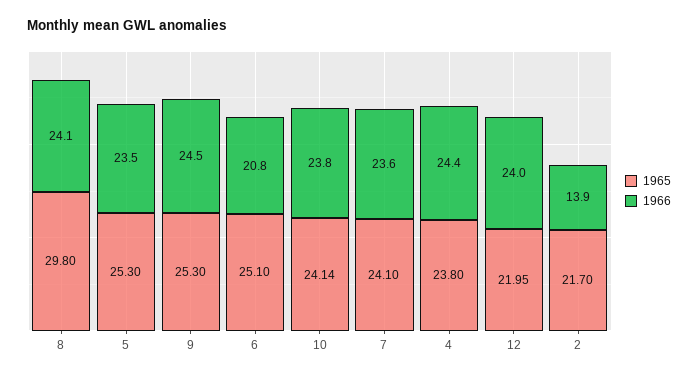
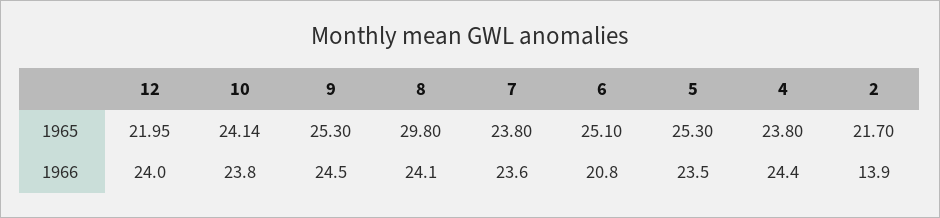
1965, 7: 24.1 -> 23.8

